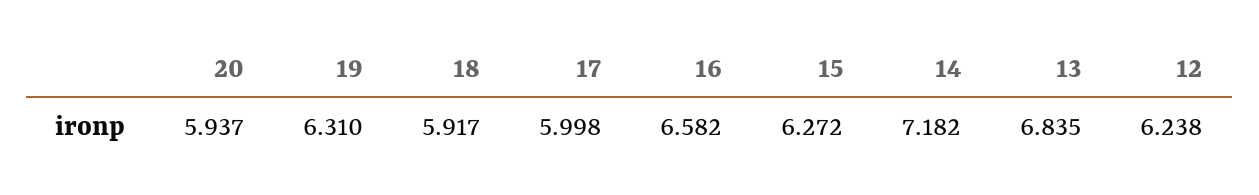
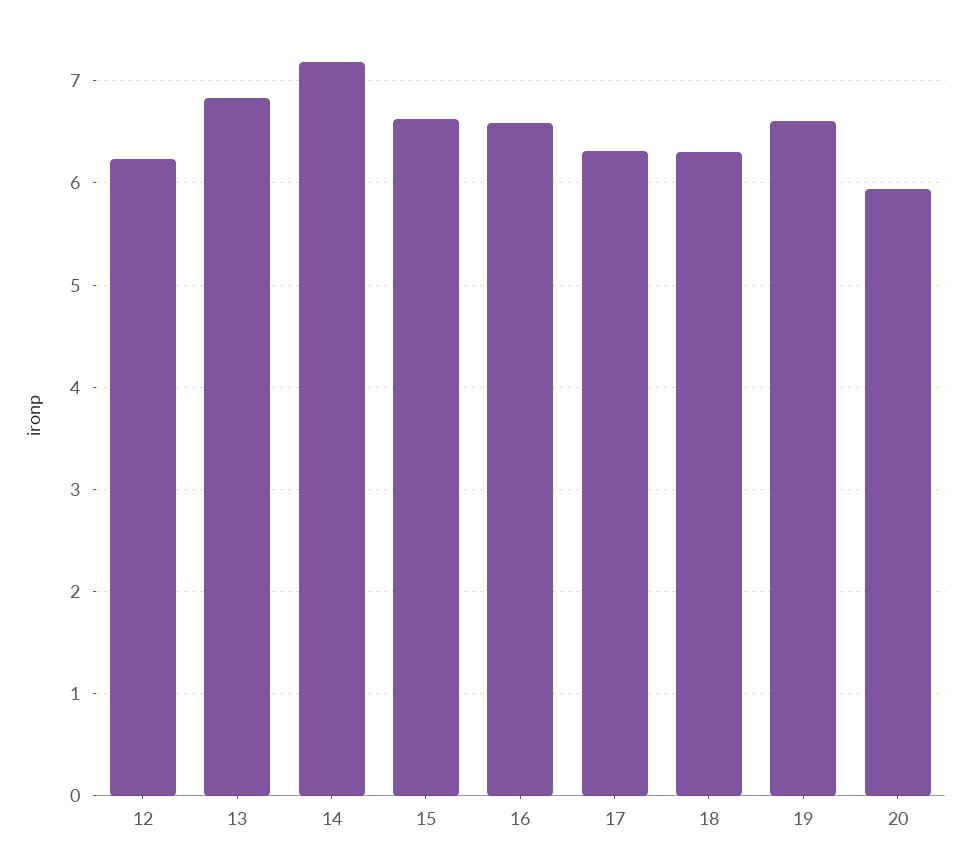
19: 6.31 -> 6.6
18: 5.917 -> 6.3
17: 5.998 -> 6.3
15: 6.272 -> 6.6

